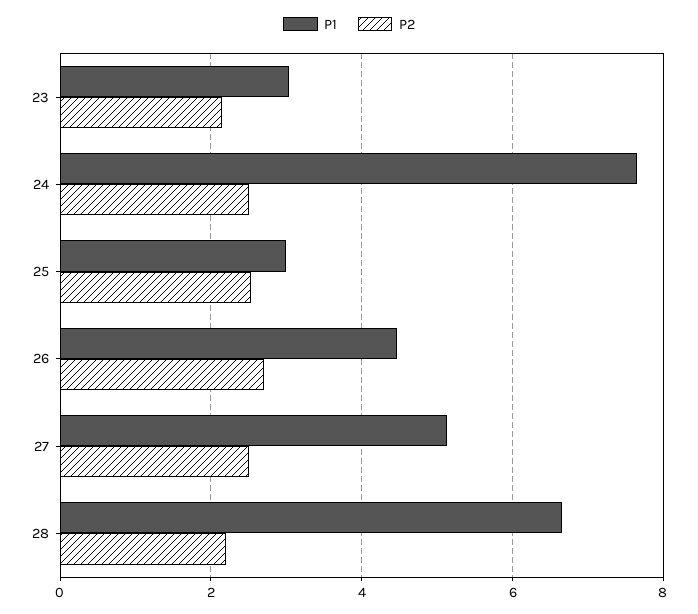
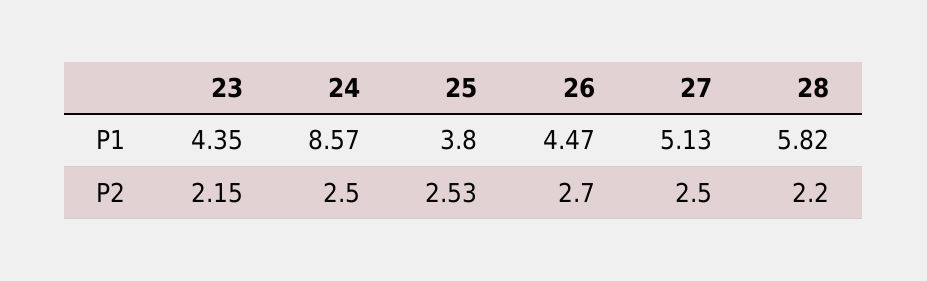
P1, 23: 3 -> 4.35
P1, 24: 7.6 -> 8.57
P1, 25: 3 -> 3.8
P1, 28: 6.6 -> 5.82

